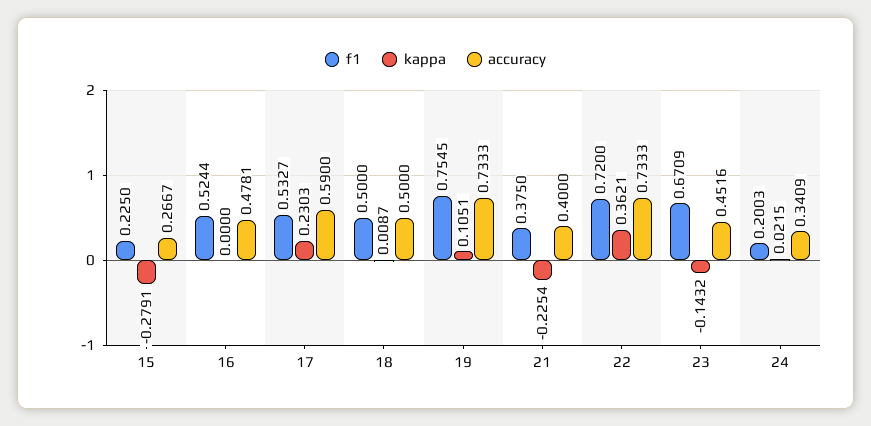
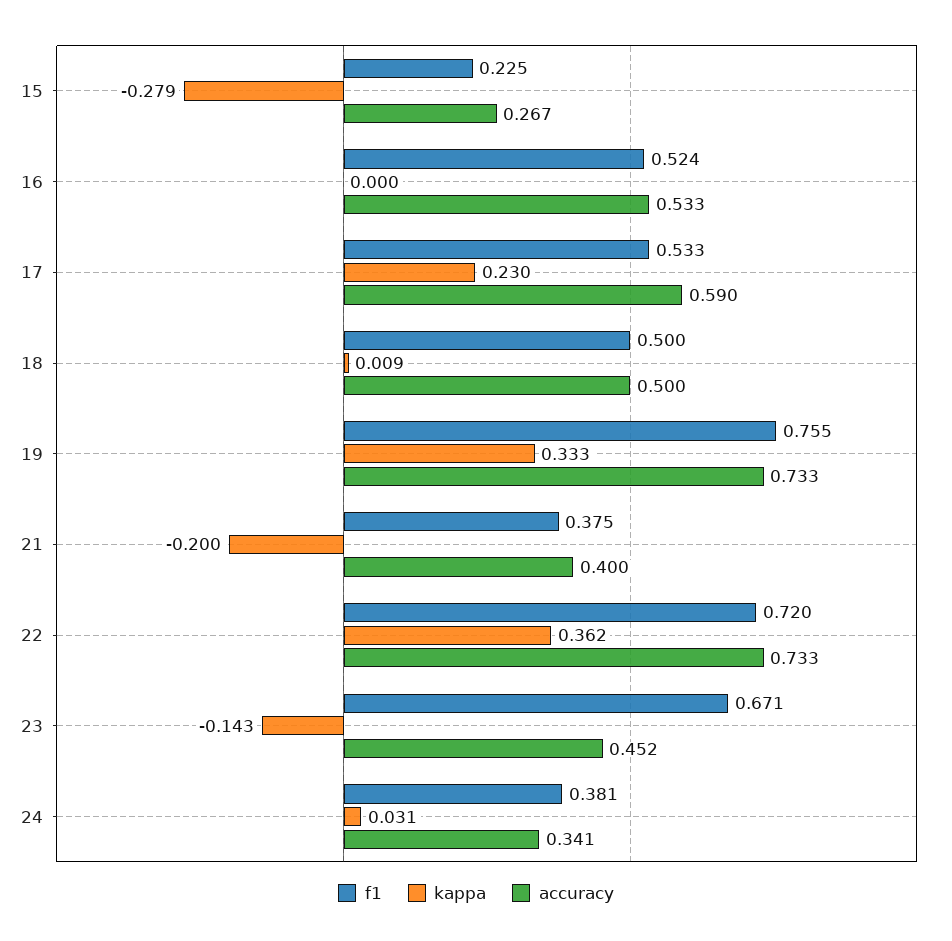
accuracy, 16: 0.4781 -> 0.533
kappa, 19: 0.1051 -> 0.333
kappa, 21: -0.2254 -> -0.2
f1, 24: 0.2003 -> 0.381
kappa, 24: 0.0215 -> 0.031

